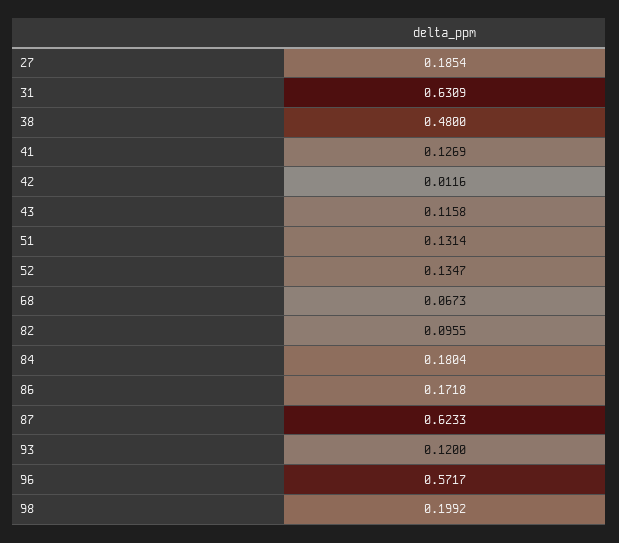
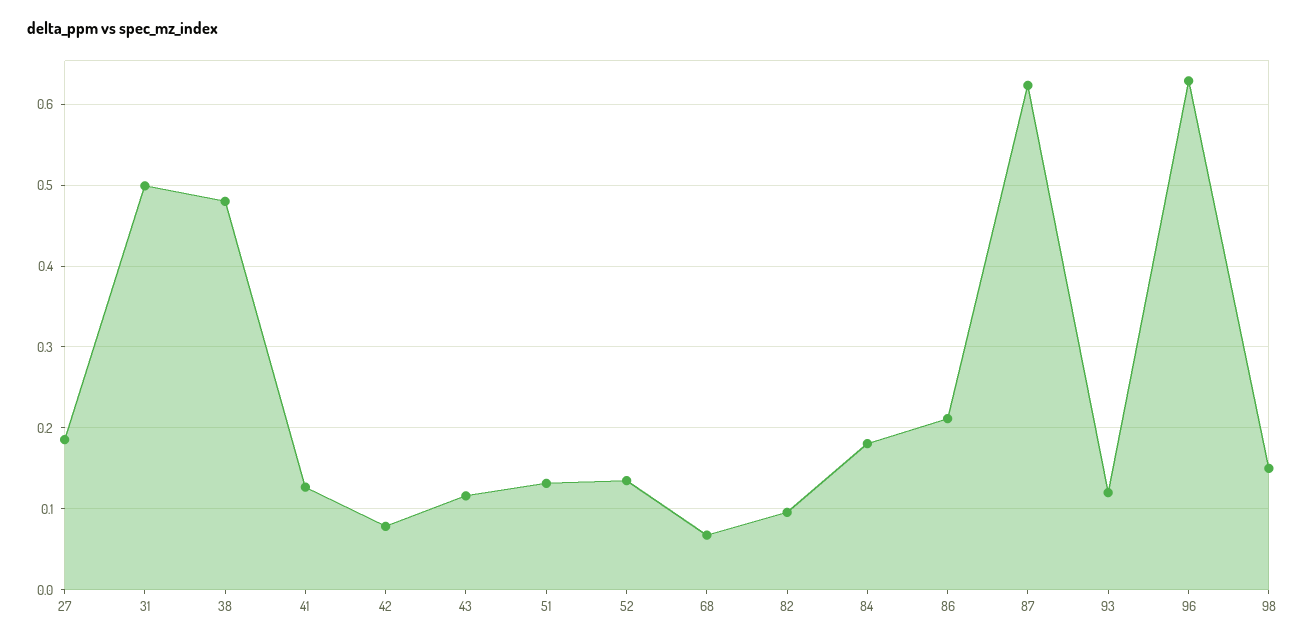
31: 0.6309 -> 0.5
42: 0.0116 -> 0.08
86: 0.1718 -> 0.21
96: 0.5717 -> 0.63
98: 0.1992 -> 0.15

